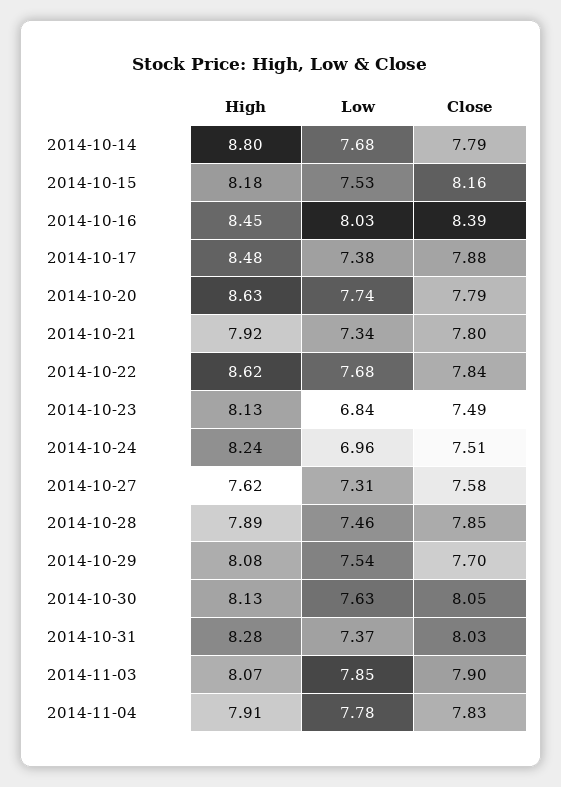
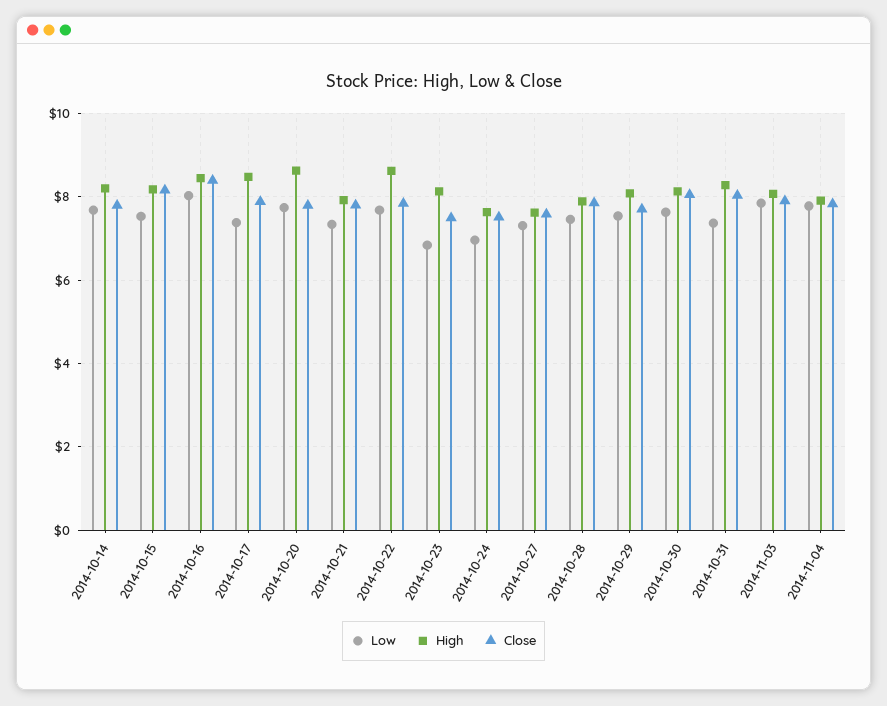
High, 2014-10-14: 8.8 -> 8.2
High, 2014-10-24: 8.24 -> 7.6

